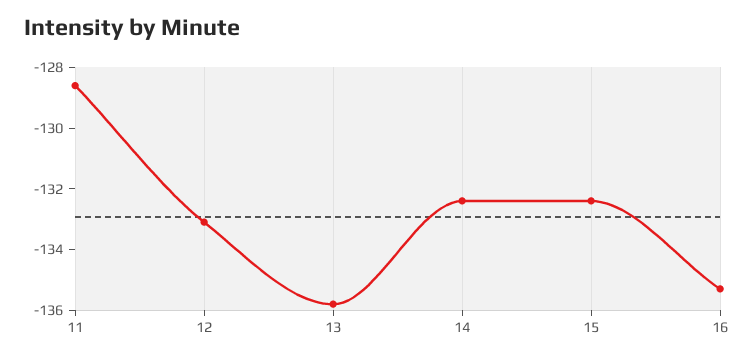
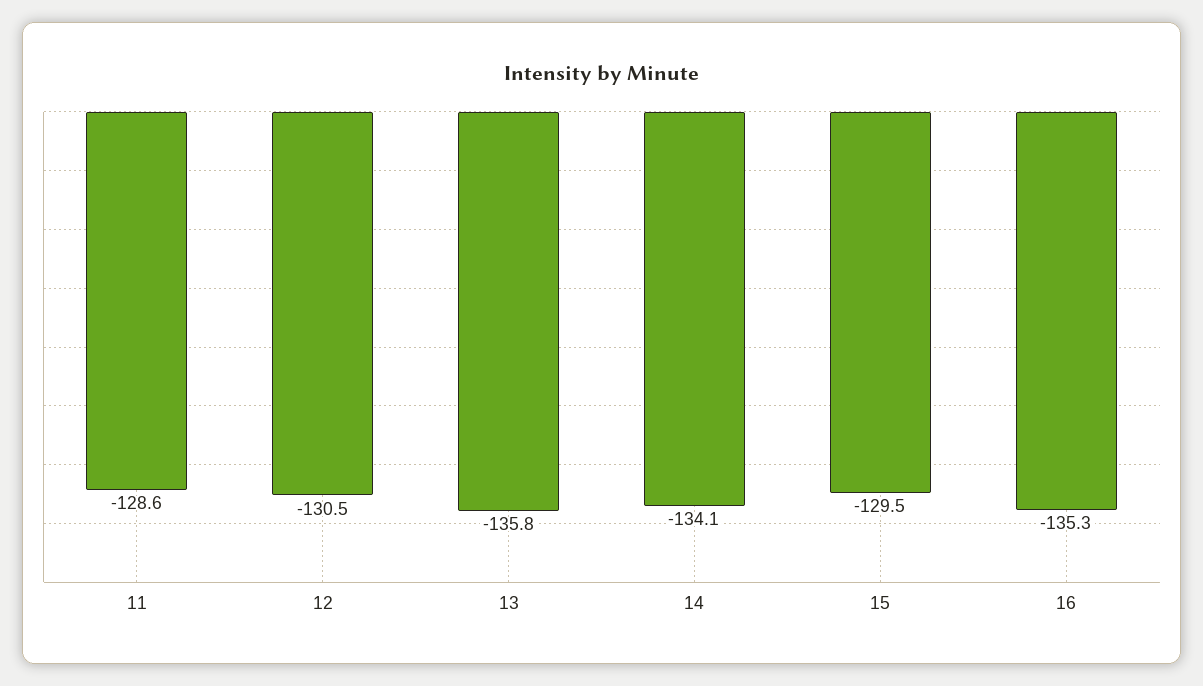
12: -133 -> -130.5
14: -132.5 -> -134.1
15: -132.5 -> -129.5

